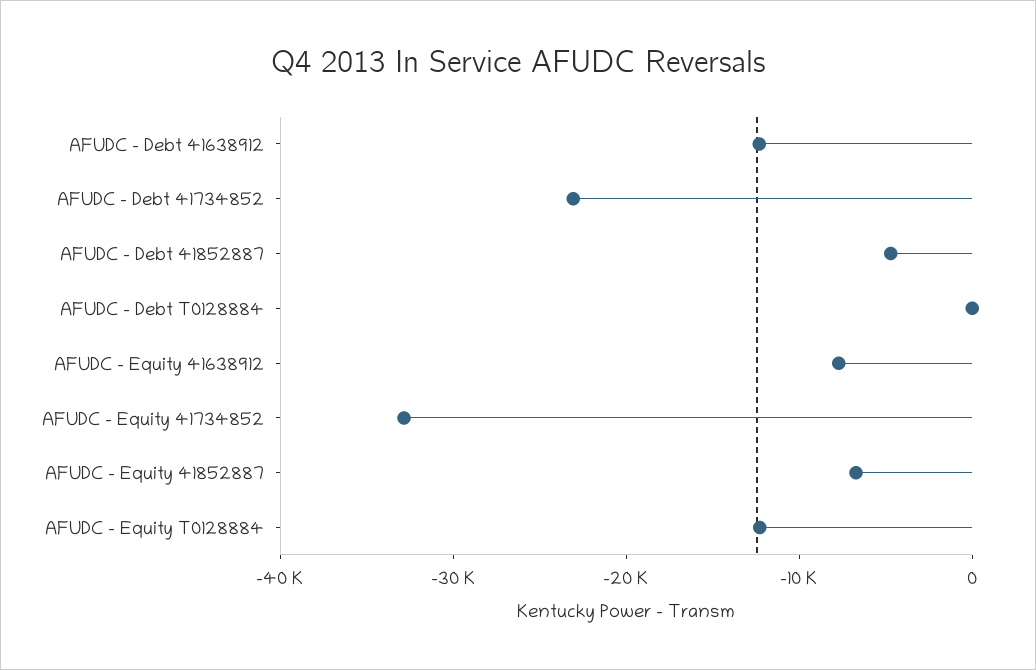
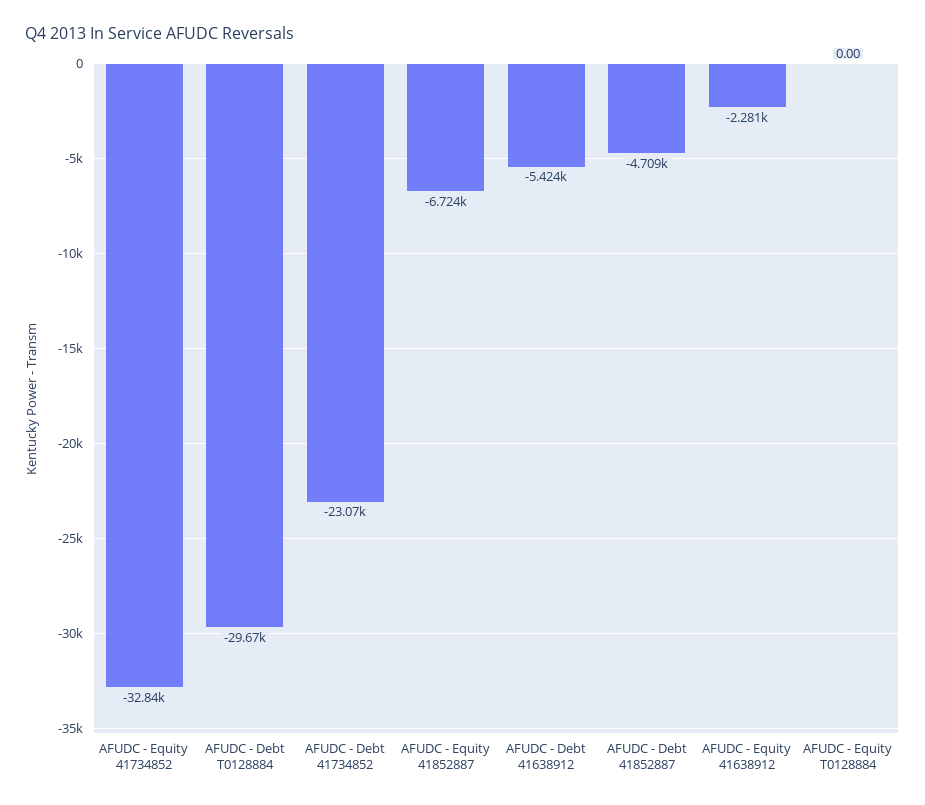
AFUDC - Debt 41638912: -12000 -> -5424
AFUDC - Debt T0128884: 0 -> -29670
AFUDC - Equity 41638912: -8000 -> -2281
AFUDC - Equity T0128884: -12000 -> 0

